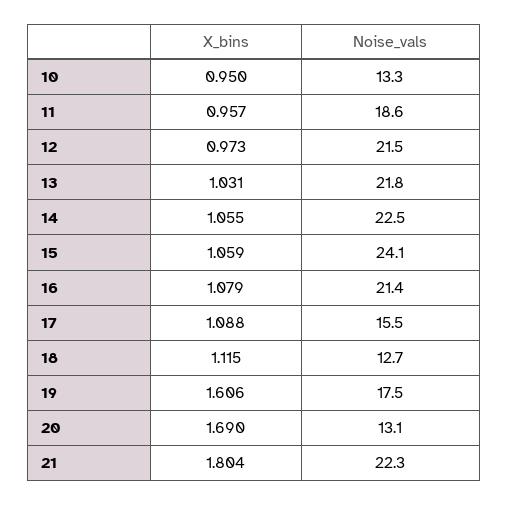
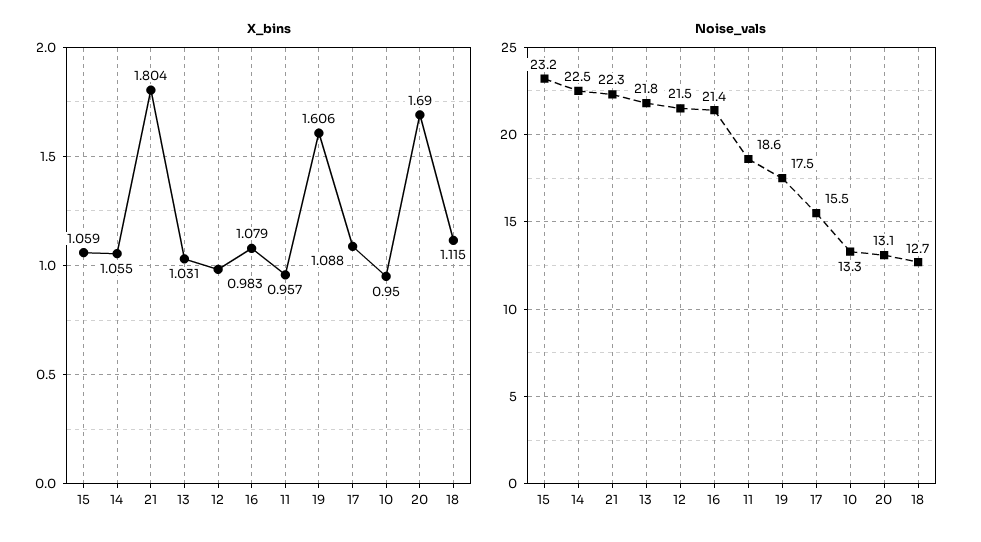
X_bins, 12: 0.973 -> 0.983
Noise_vals, 15: 24.1 -> 23.2

